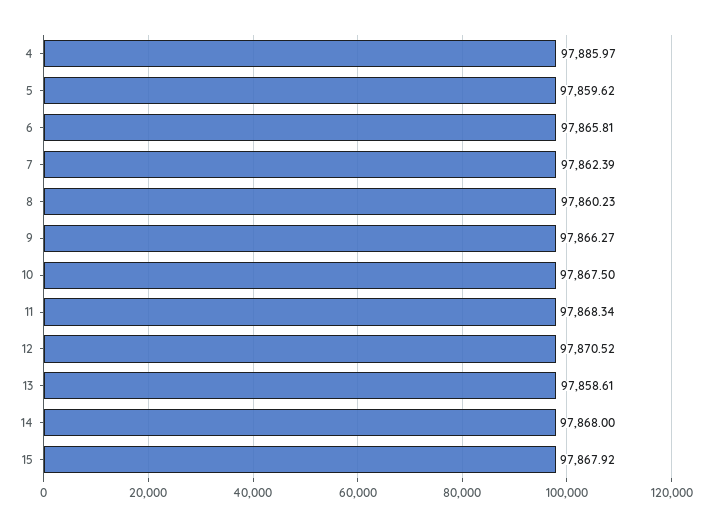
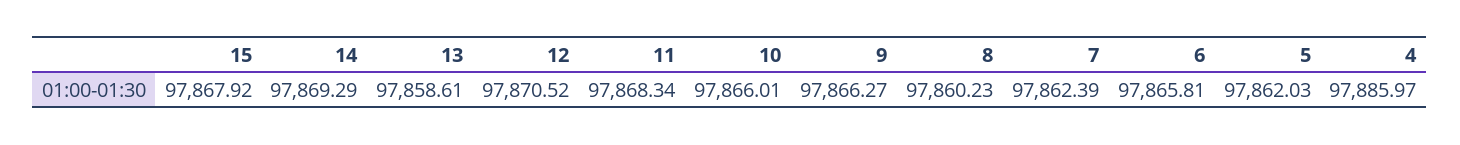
5: 97859.62 -> 97862.03
10: 97867.5 -> 97866.01
14: 97868 -> 97869.29

